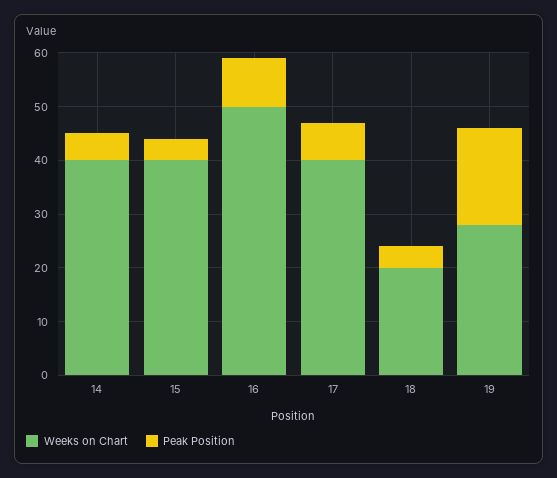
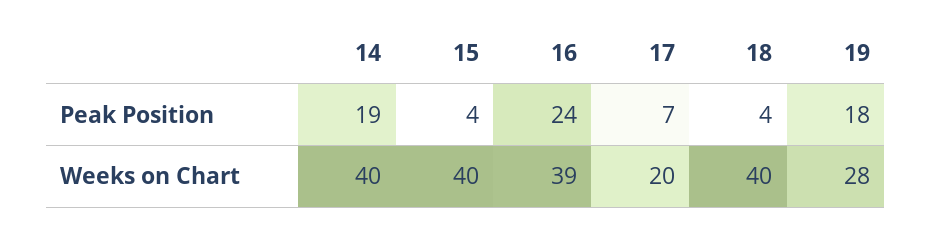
Peak Position, 14: 5 -> 19
Weeks on Chart, 16: 50 -> 39
Peak Position, 16: 10 -> 24
Weeks on Chart, 17: 40 -> 20
Weeks on Chart, 18: 20 -> 40

